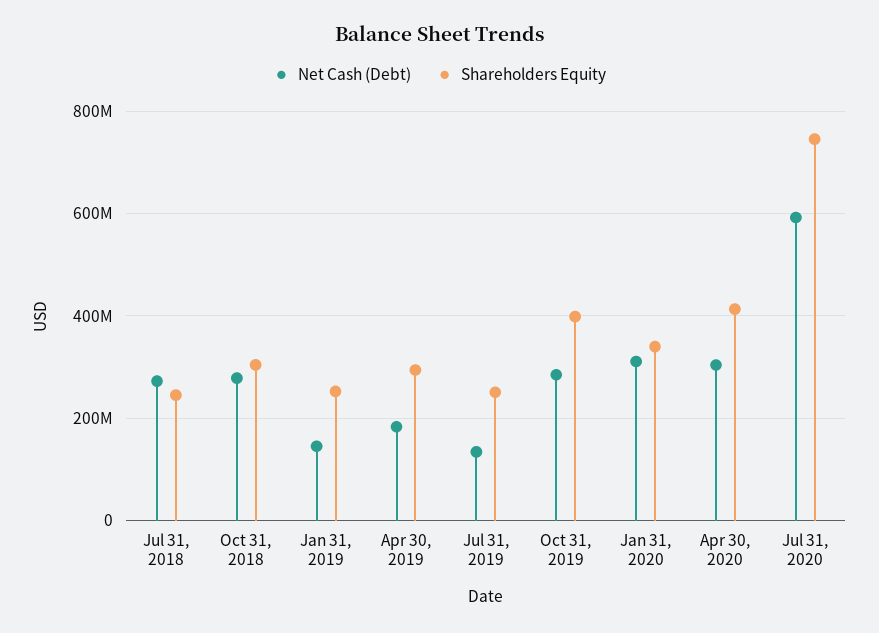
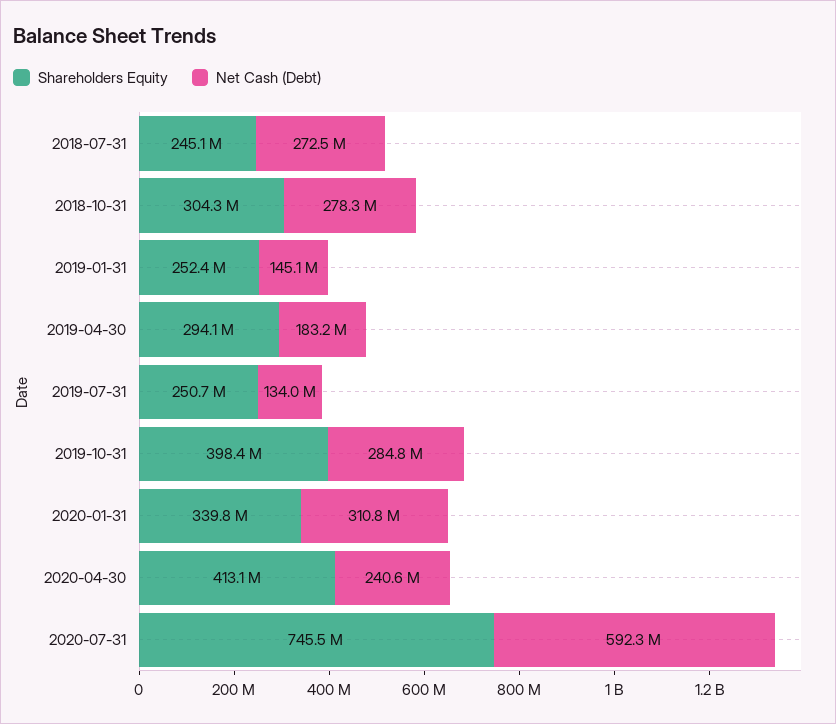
Net Cash (Debt), Apr 30, 2020: 300000000 -> 240600000

